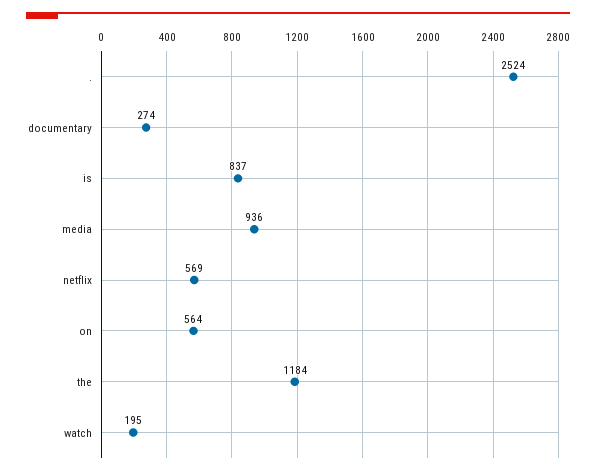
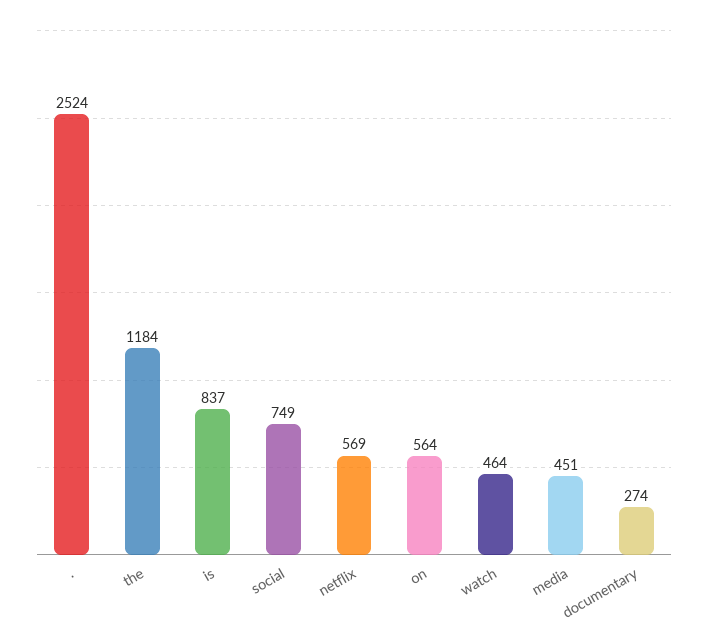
media: 936 -> 451
watch: 195 -> 464
social: none -> 749

